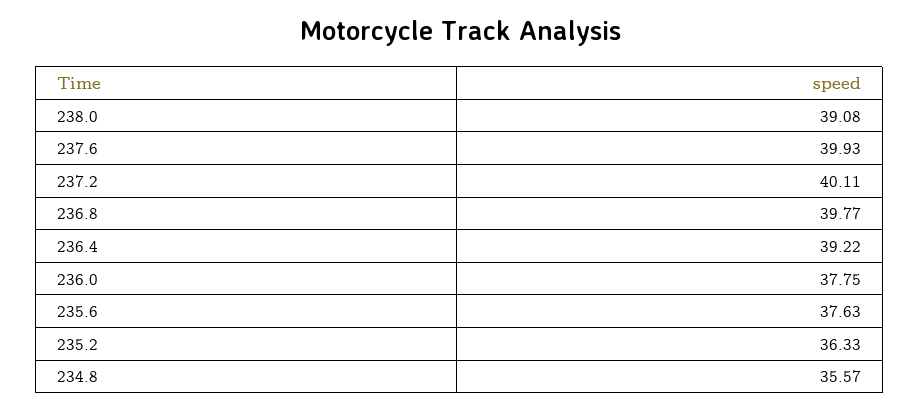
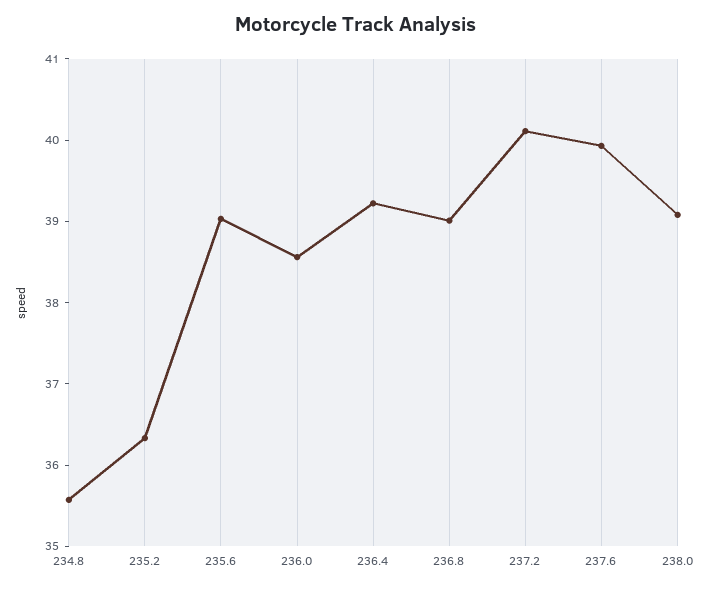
236.8: 39.77 -> 39
236.0: 37.75 -> 38.6
235.6: 37.63 -> 39

